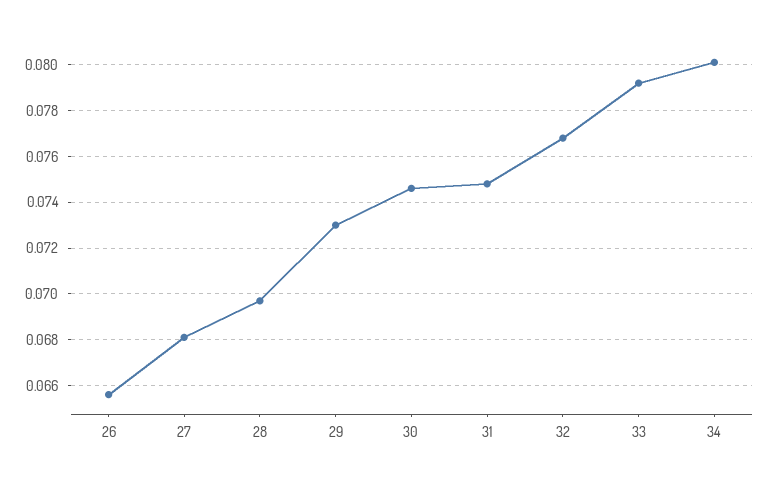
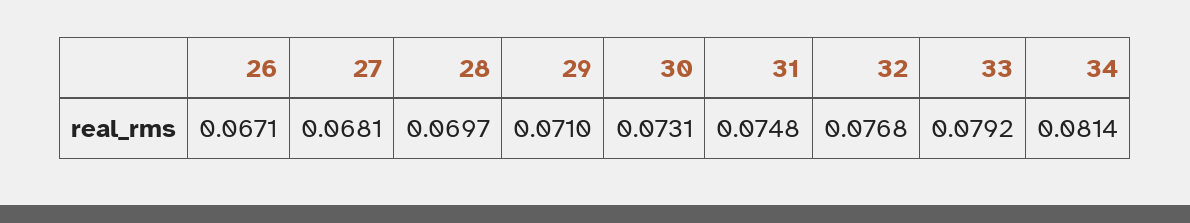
26: 0.0655 -> 0.0671
29: 0.073 -> 0.071
30: 0.0745 -> 0.0731
34: 0.08 -> 0.0814

